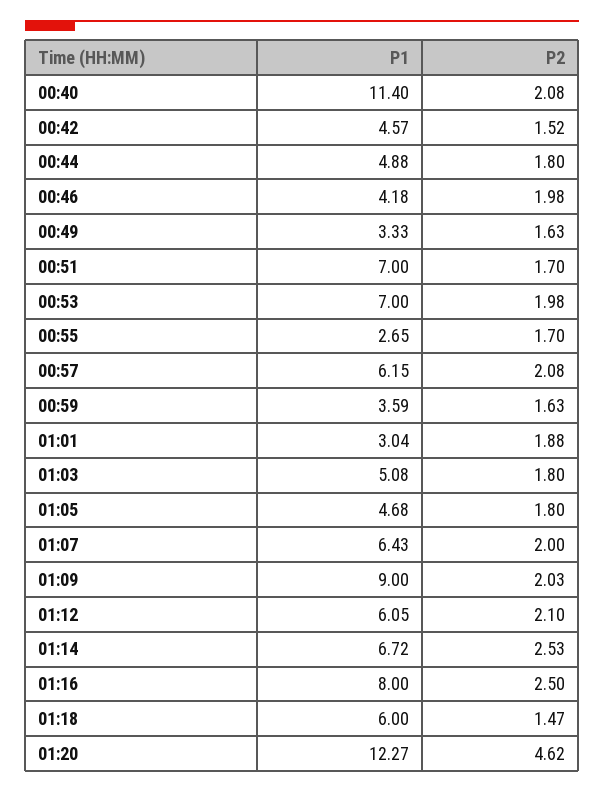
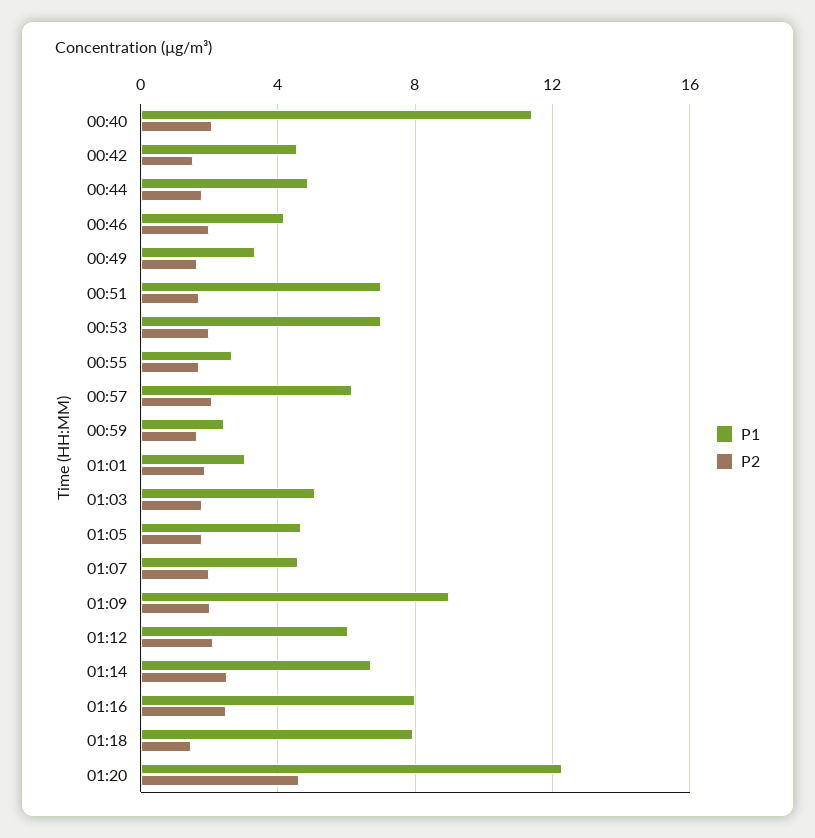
P1, 00:59: 3.59 -> 2.5
P1, 01:07: 6.43 -> 4.5
P1, 01:18: 6 -> 8

